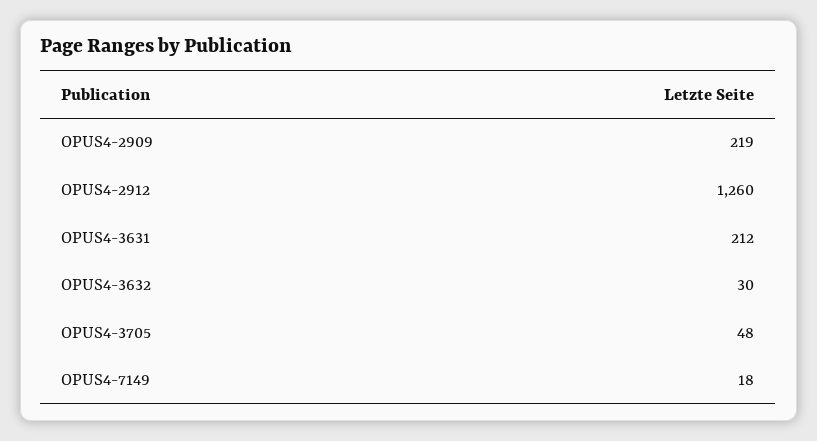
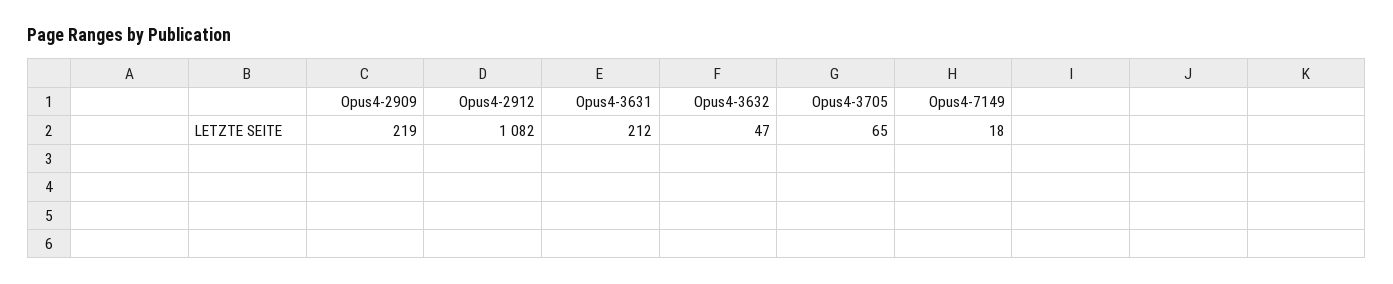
OPUS4-2912: 1260 -> 1082
OPUS4-3632: 30 -> 47
OPUS4-3705: 48 -> 65

